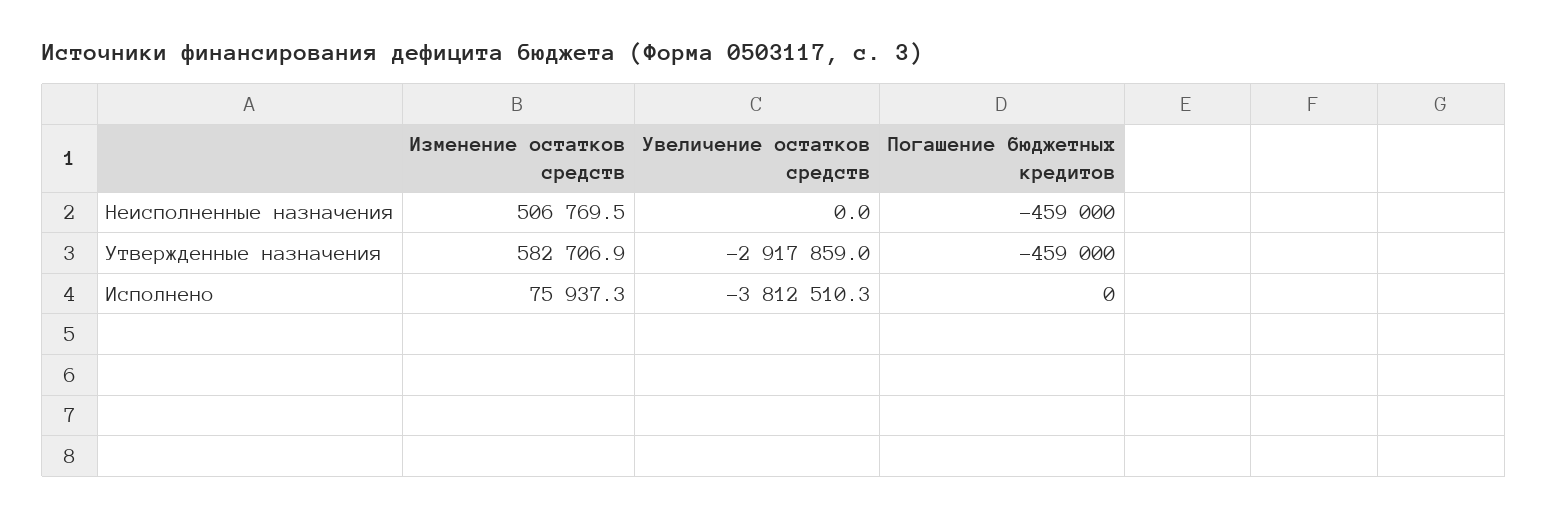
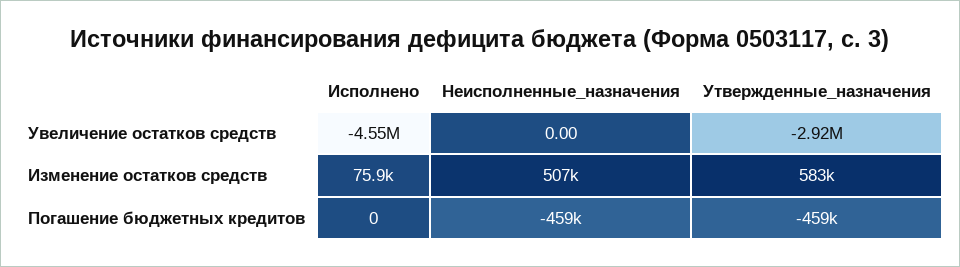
Увеличение остатков средств, Исполнено: -3812510.3 -> -4550000

